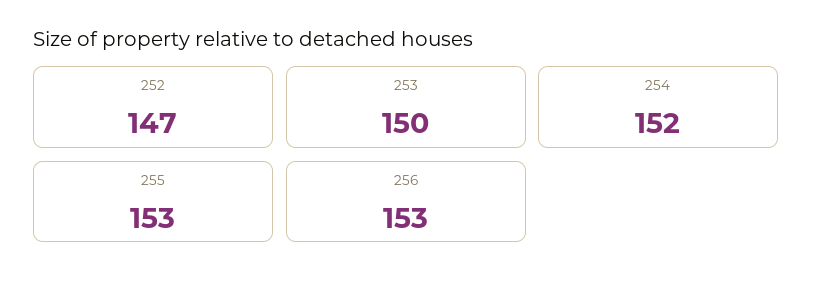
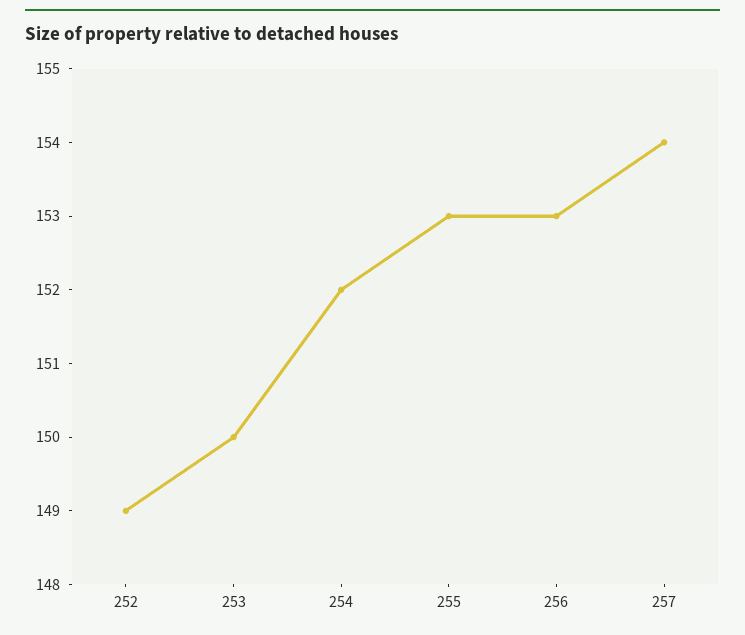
252: 147 -> 149
257: none -> 154

